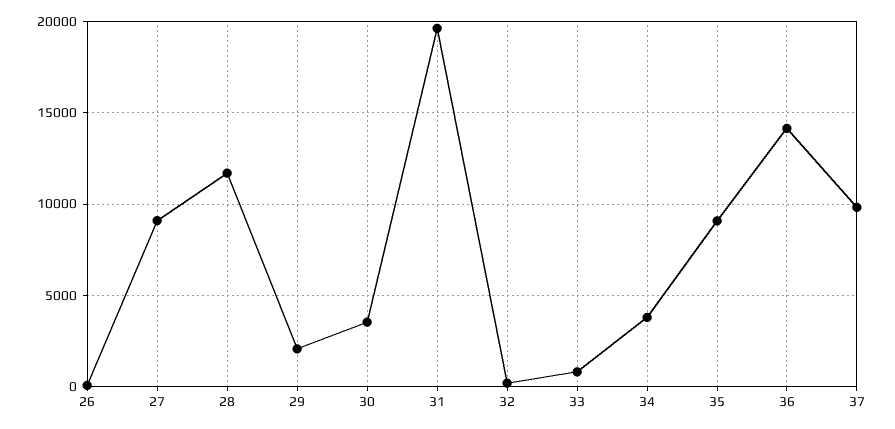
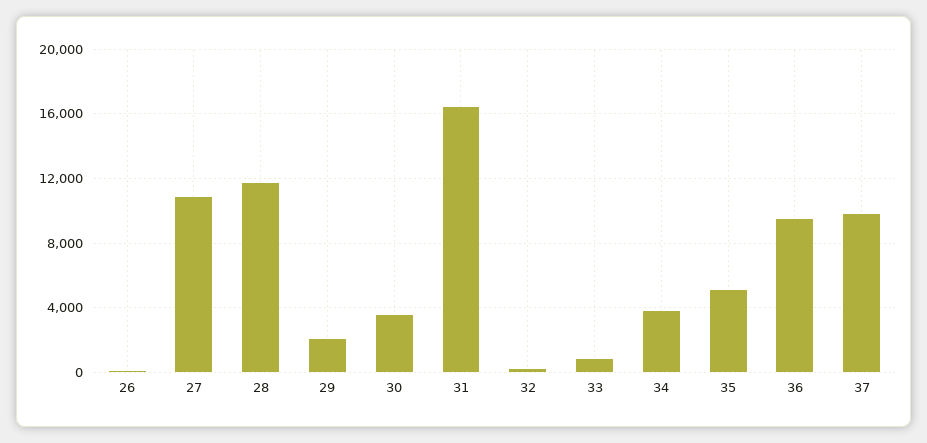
27: 9000 -> 11000
31: 19500 -> 16500
35: 9000 -> 5000
36: 14000 -> 9500

